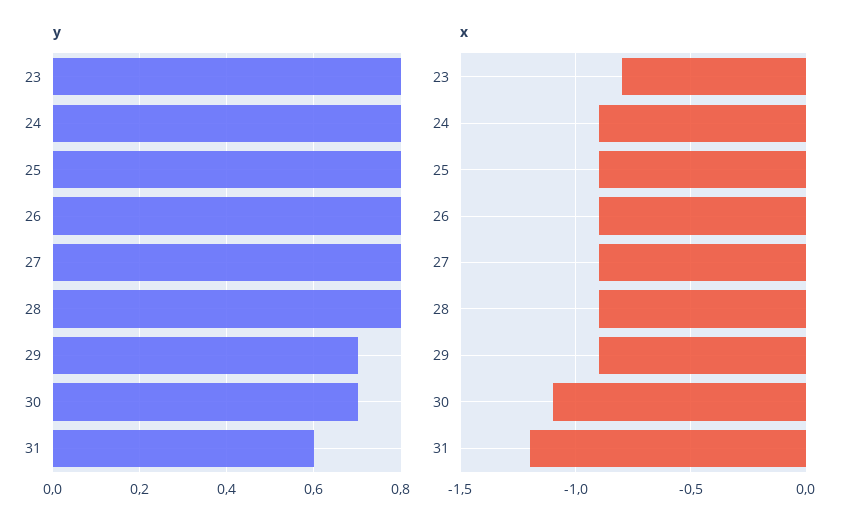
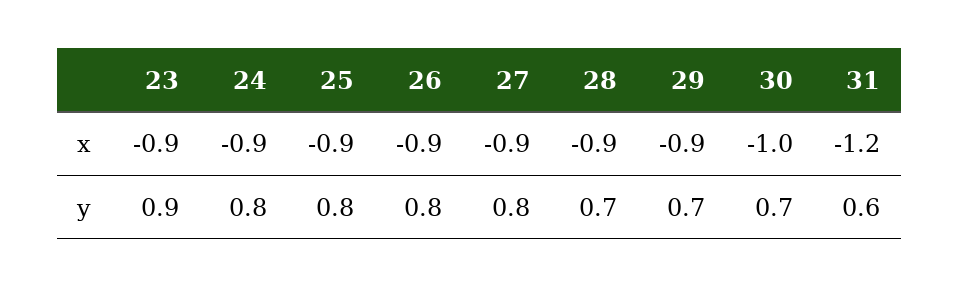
y, 23: 0.8 -> 0.9
y, 28: 0.8 -> 0.7
x, 23: -0.8 -> -0.9
x, 30: -1.1 -> -1

